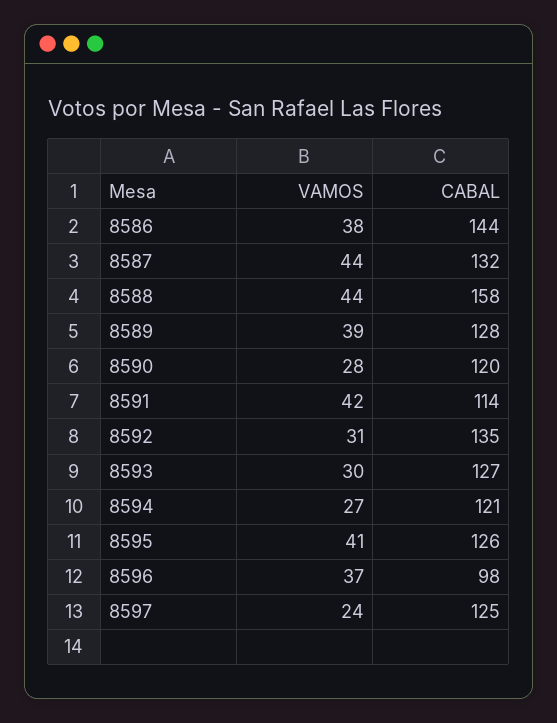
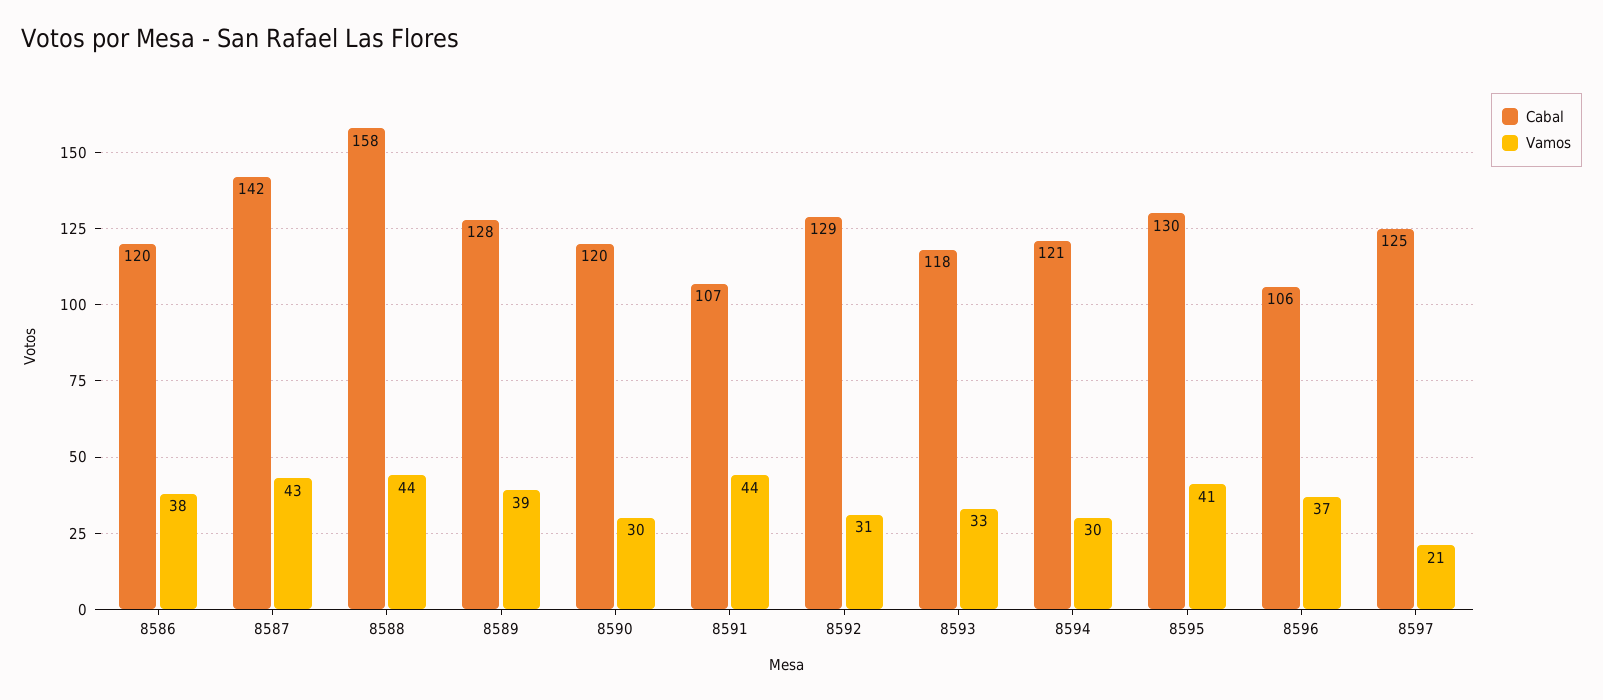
CABAL, 8586: 144 -> 120
VAMOS, 8587: 44 -> 43
CABAL, 8587: 132 -> 142
VAMOS, 8590: 28 -> 30
VAMOS, 8591: 42 -> 44
CABAL, 8591: 114 -> 107
CABAL, 8592: 135 -> 129
VAMOS, 8593: 30 -> 33
CABAL, 8593: 127 -> 118
VAMOS, 8594: 27 -> 30
CABAL, 8595: 126 -> 130
CABAL, 8596: 98 -> 106
VAMOS, 8597: 24 -> 21

